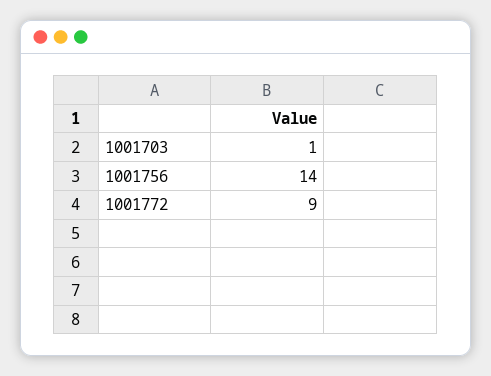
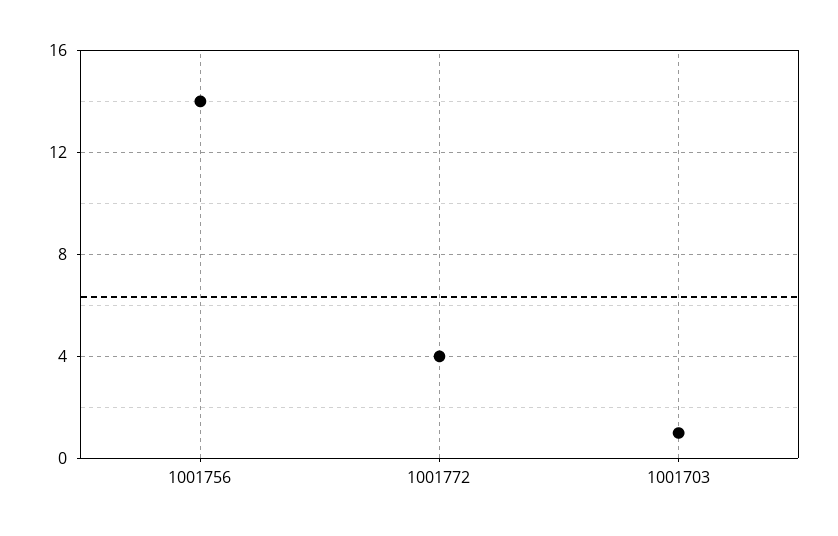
1001772: 9 -> 4

